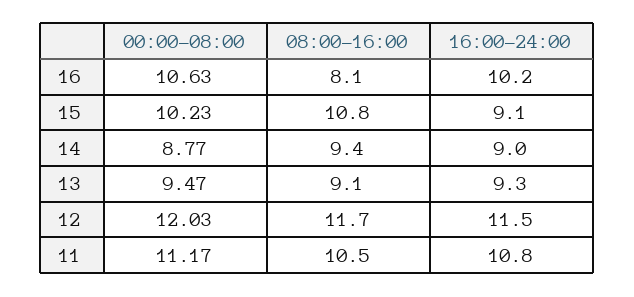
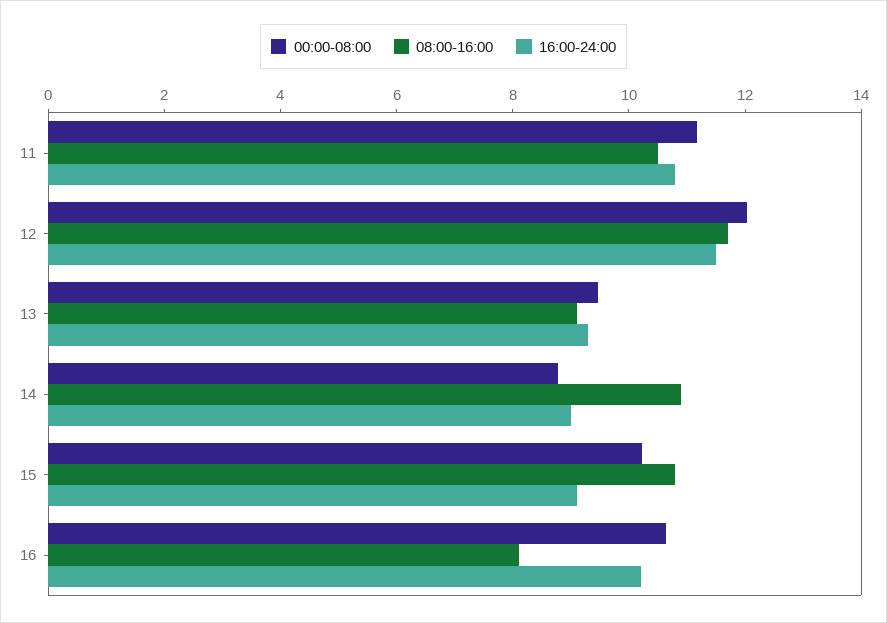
08:00-16:00, 14: 9.4 -> 11

